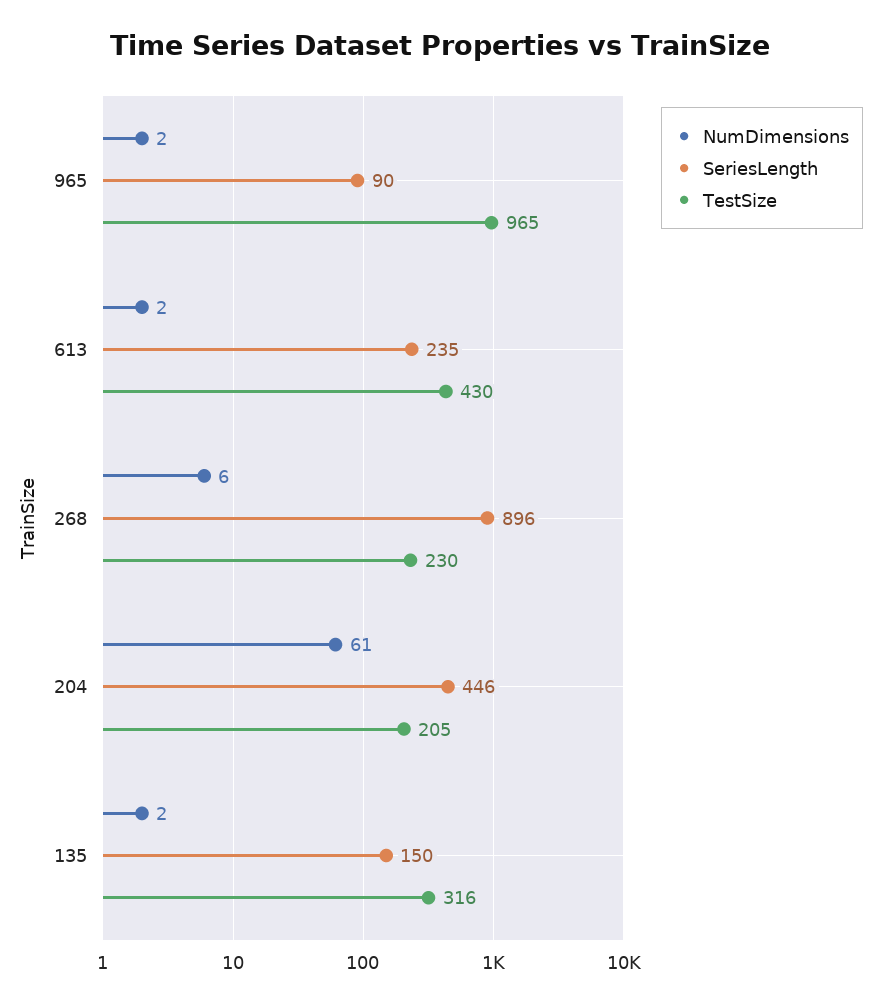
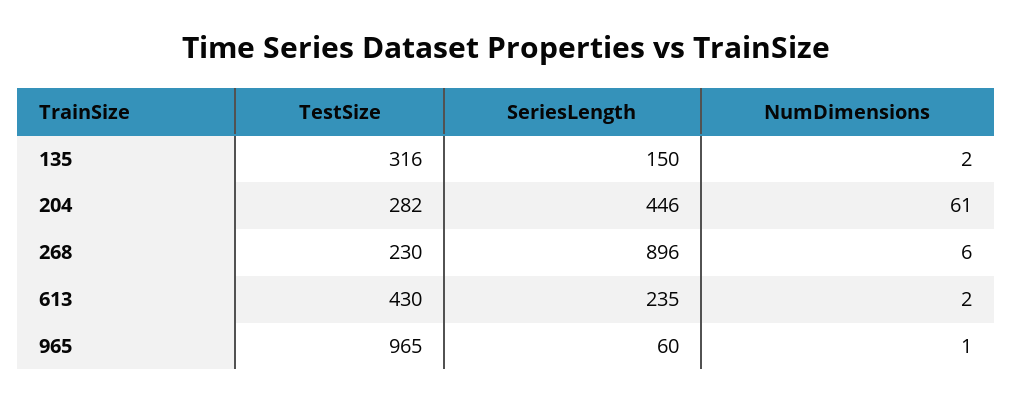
NumDimensions, 965: 2 -> 1
SeriesLength, 965: 90 -> 60
TestSize, 204: 205 -> 282

